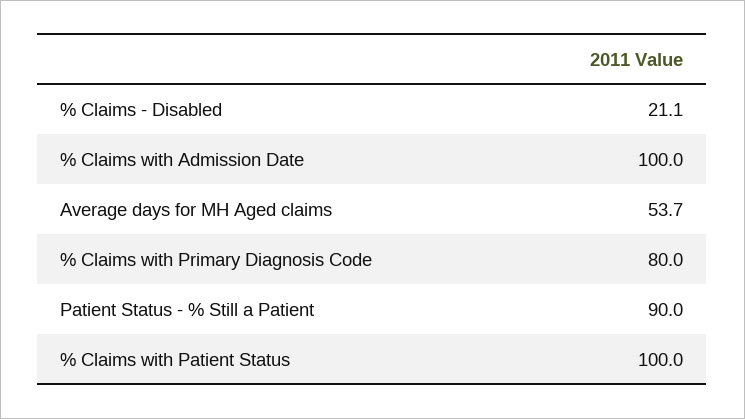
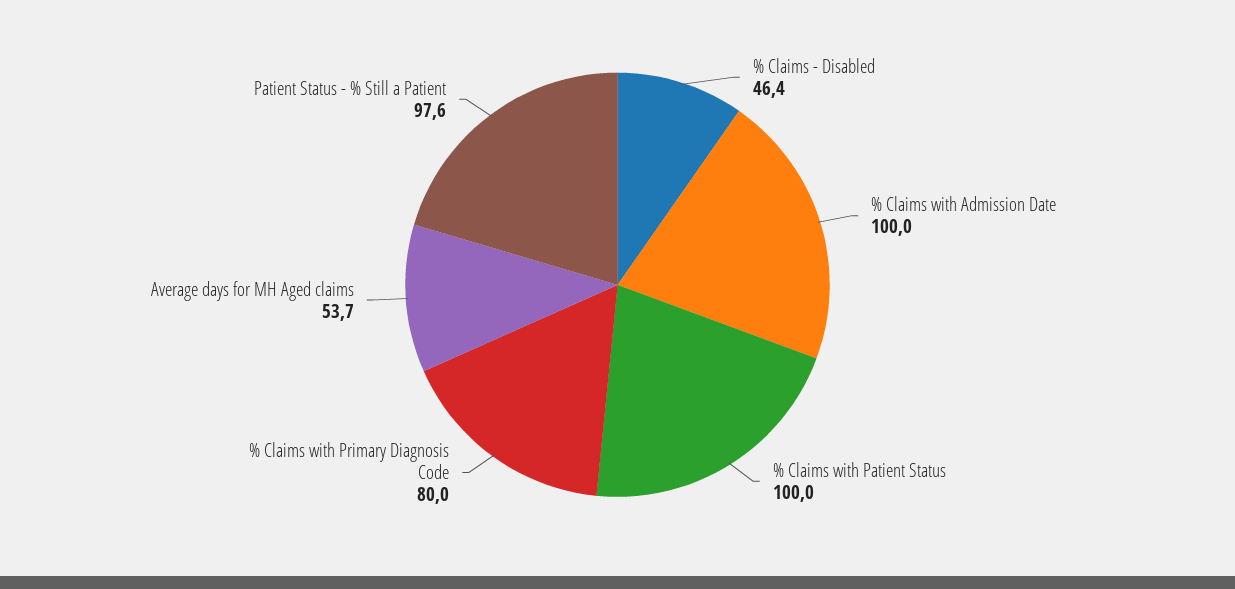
% Claims - Disabled: 21.1 -> 46.4
Patient Status - % Still a Patient: 90 -> 97.6

